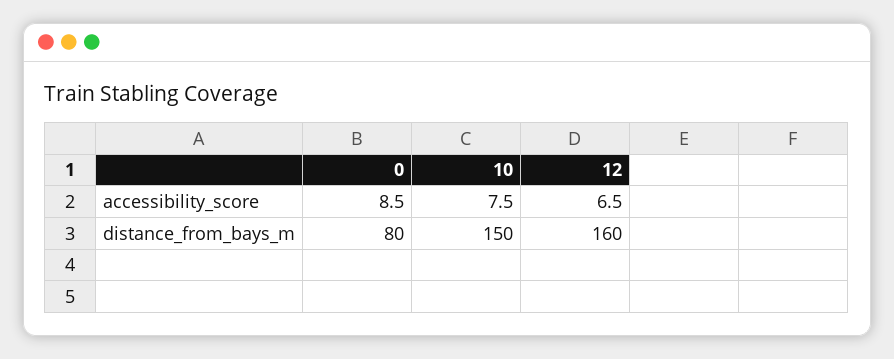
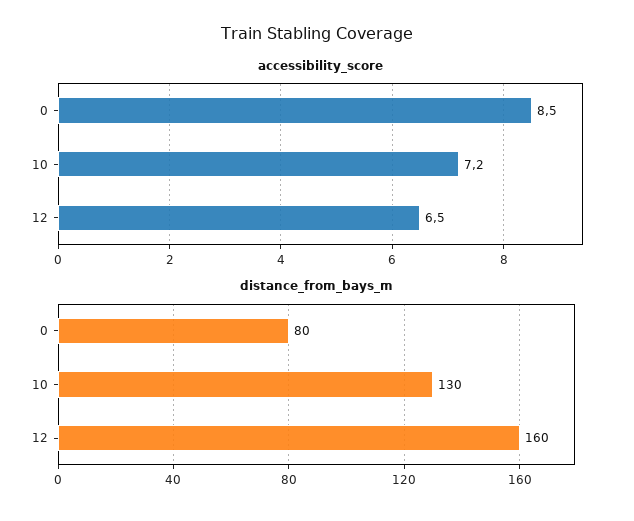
accessibility_score, 10: 7.5 -> 7.2
distance_from_bays_m, 10: 150 -> 130

